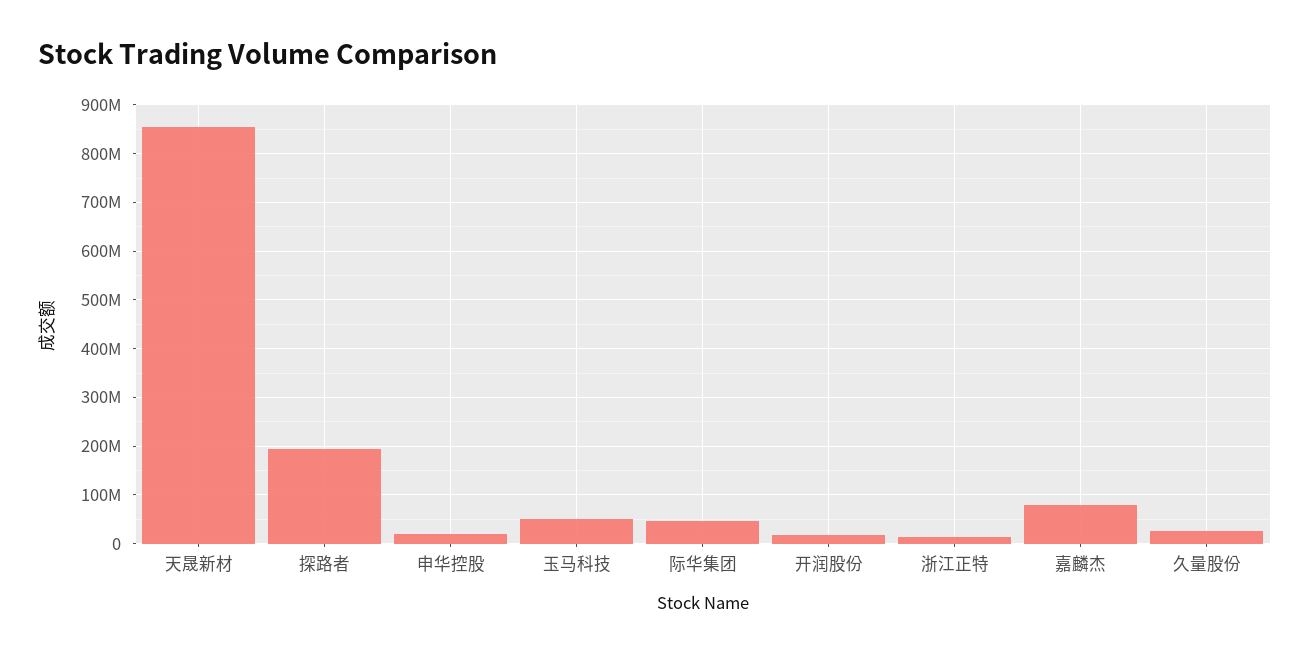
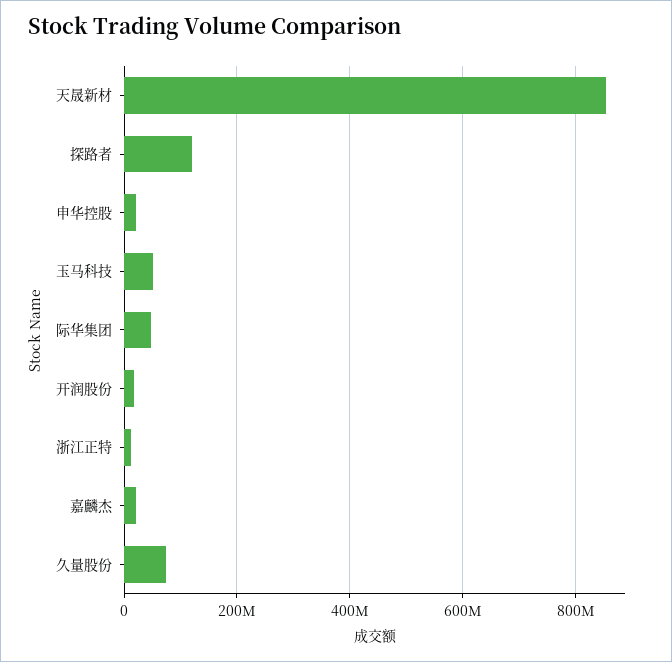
探路者: 200000000 -> 120000000
嘉麟杰: 80000000 -> 20000000
久量股份: 20000000 -> 80000000

